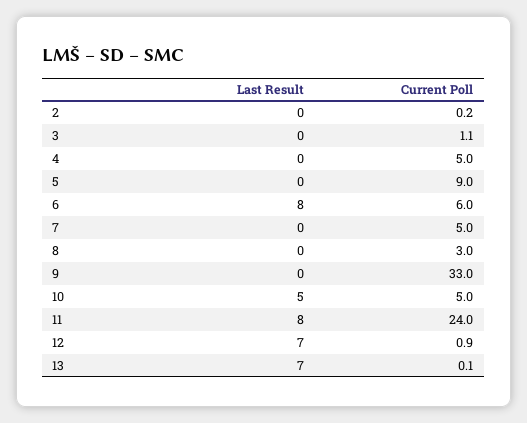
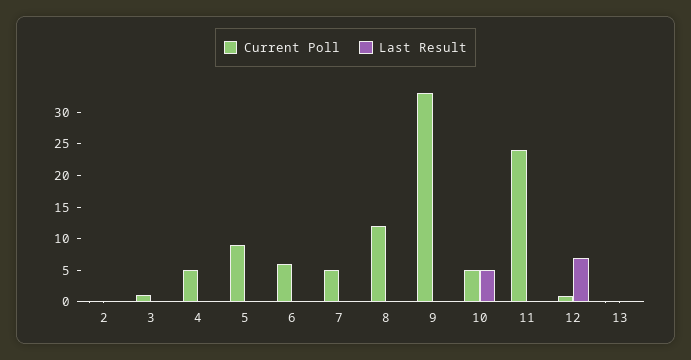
Last Result, 6: 8 -> 0
Current Poll, 8: 3 -> 12.5
Last Result, 11: 8 -> 0
Last Result, 13: 7 -> 0

